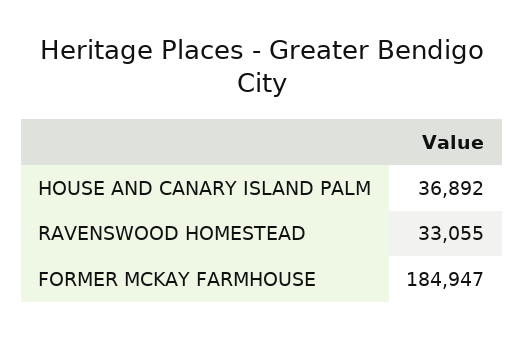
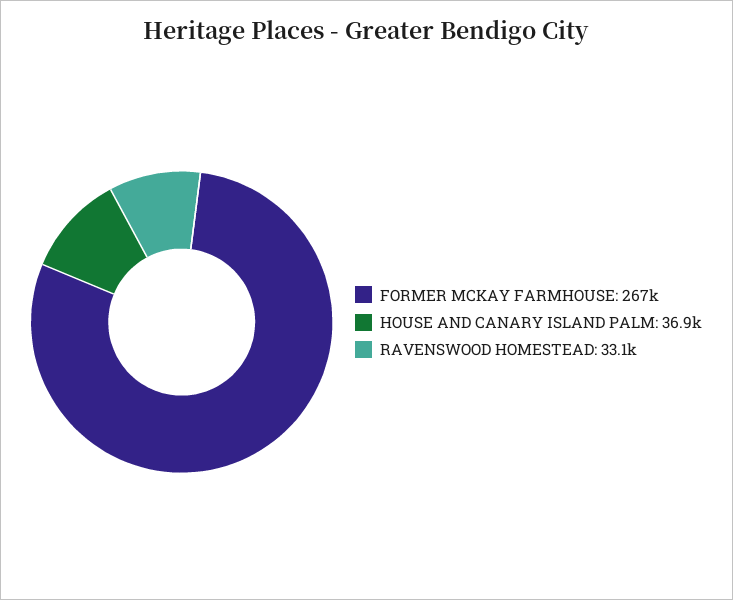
FORMER MCKAY FARMHOUSE: 184947 -> 267000

